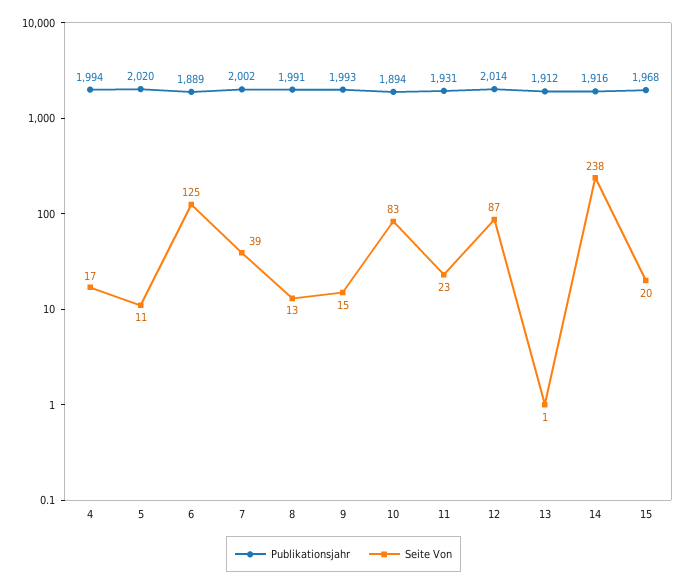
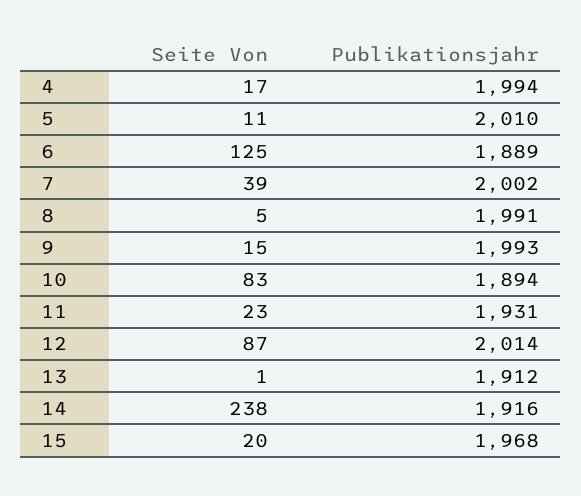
Publikationsjahr, 5: 2020 -> 2010
Seite Von, 8: 13 -> 5

